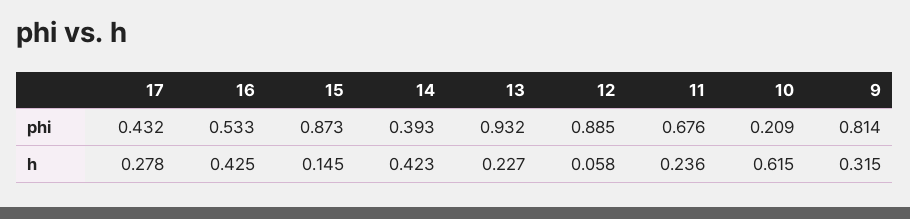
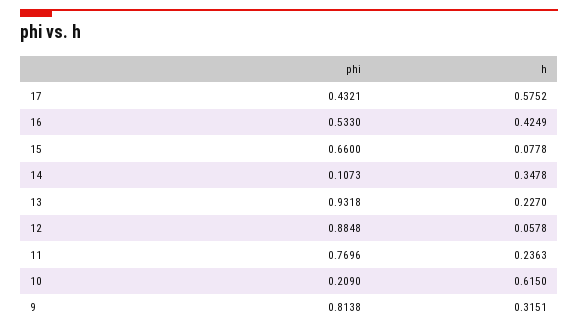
15, phi: 0.873 -> 0.66
14, phi: 0.393 -> 0.1073
11, phi: 0.676 -> 0.7696
17, h: 0.278 -> 0.5752
15, h: 0.145 -> 0.0778
14, h: 0.423 -> 0.3478

